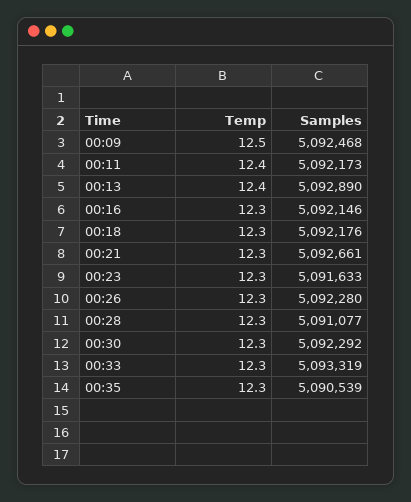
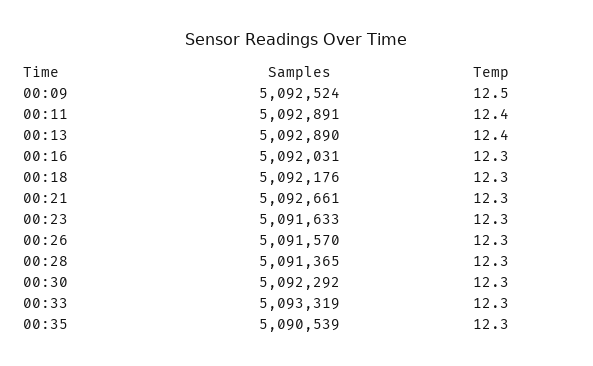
Samples, 00:09: 5092468 -> 5092524
Samples, 00:11: 5092173 -> 5092891
Samples, 00:16: 5092146 -> 5092031
Samples, 00:26: 5092280 -> 5091570
Samples, 00:28: 5091077 -> 5091365

